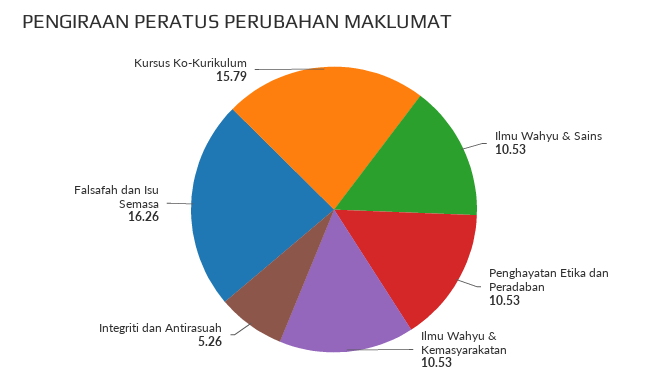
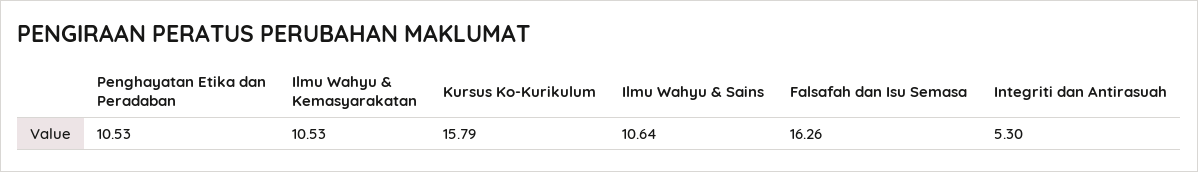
Ilmu Wahyu & Sains: 10.53 -> 10.64
Integriti dan Antirasuah: 5.26 -> 5.3

